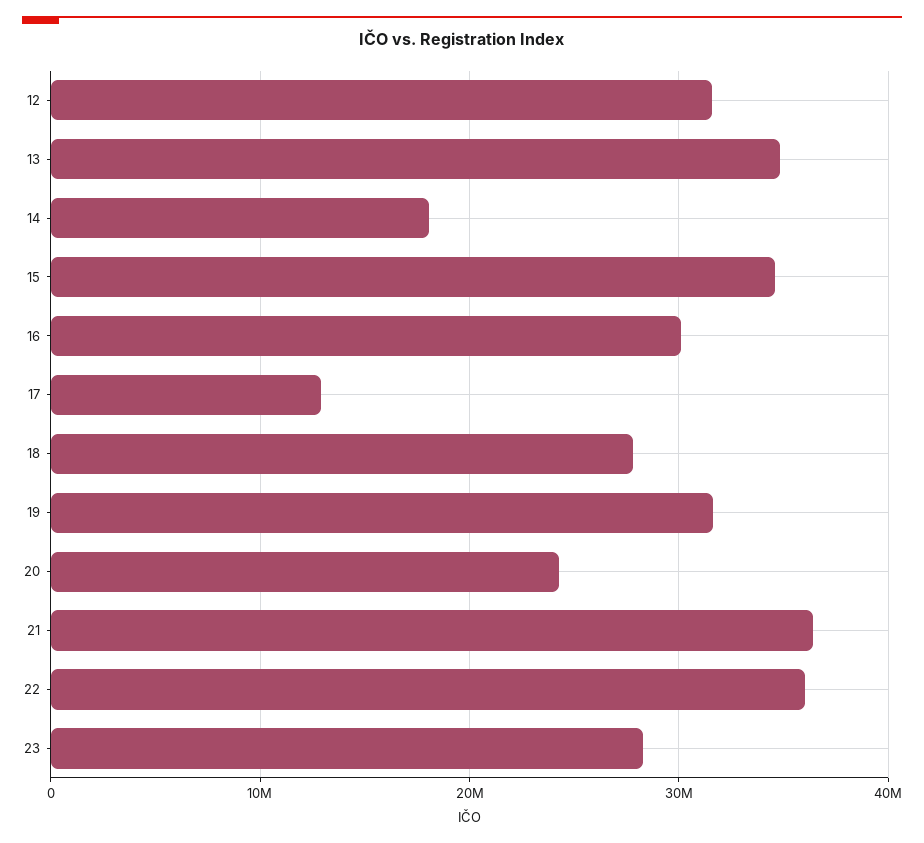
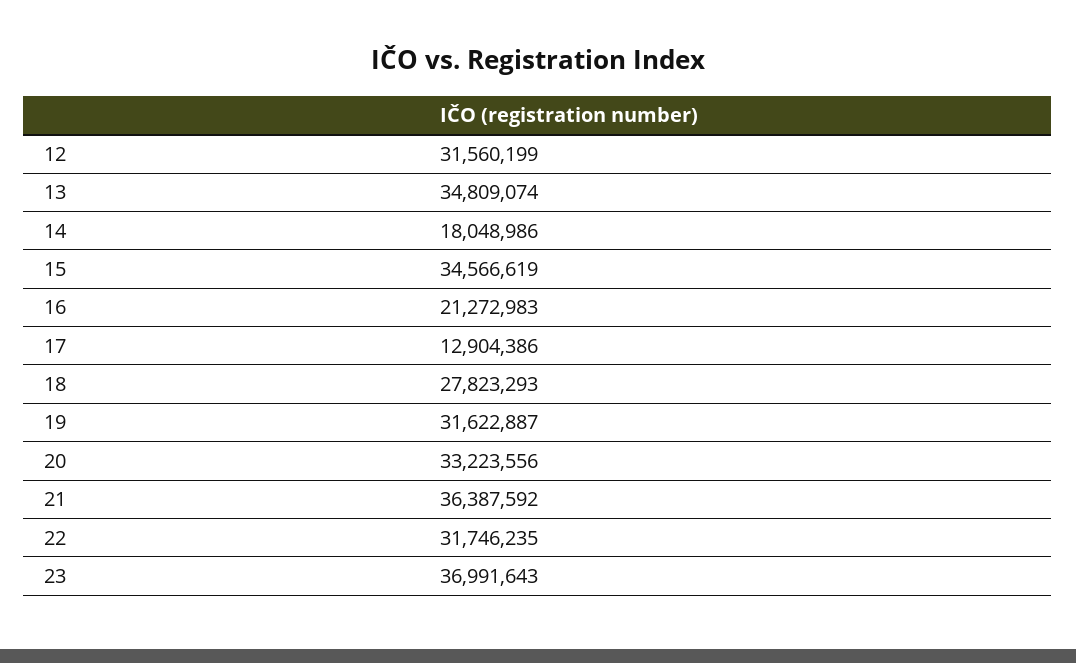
16: 30000000 -> 21272983
20: 24000000 -> 33223556
22: 36000000 -> 31746235
23: 28000000 -> 36991643

